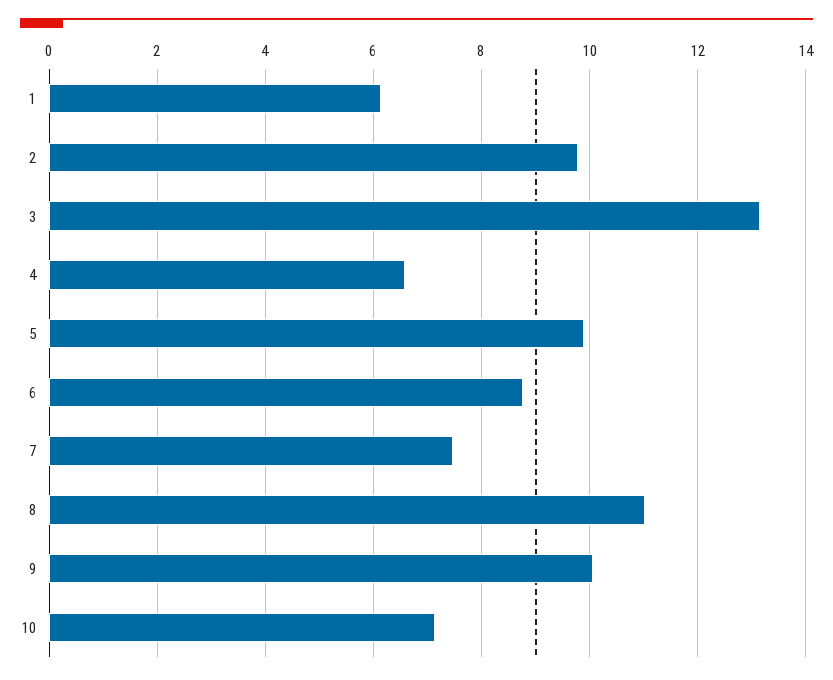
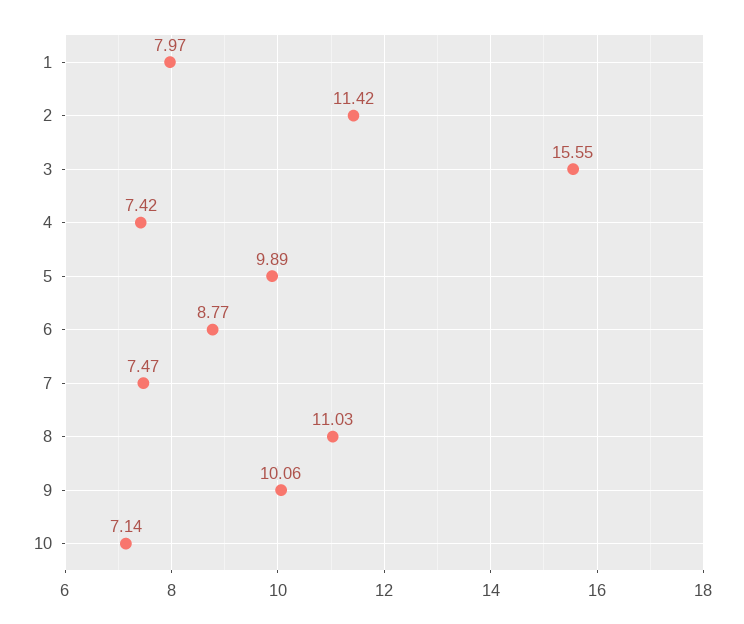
1: 6.2 -> 7.97
2: 9.8 -> 11.42
3: 13.2 -> 15.55
4: 6.6 -> 7.42

